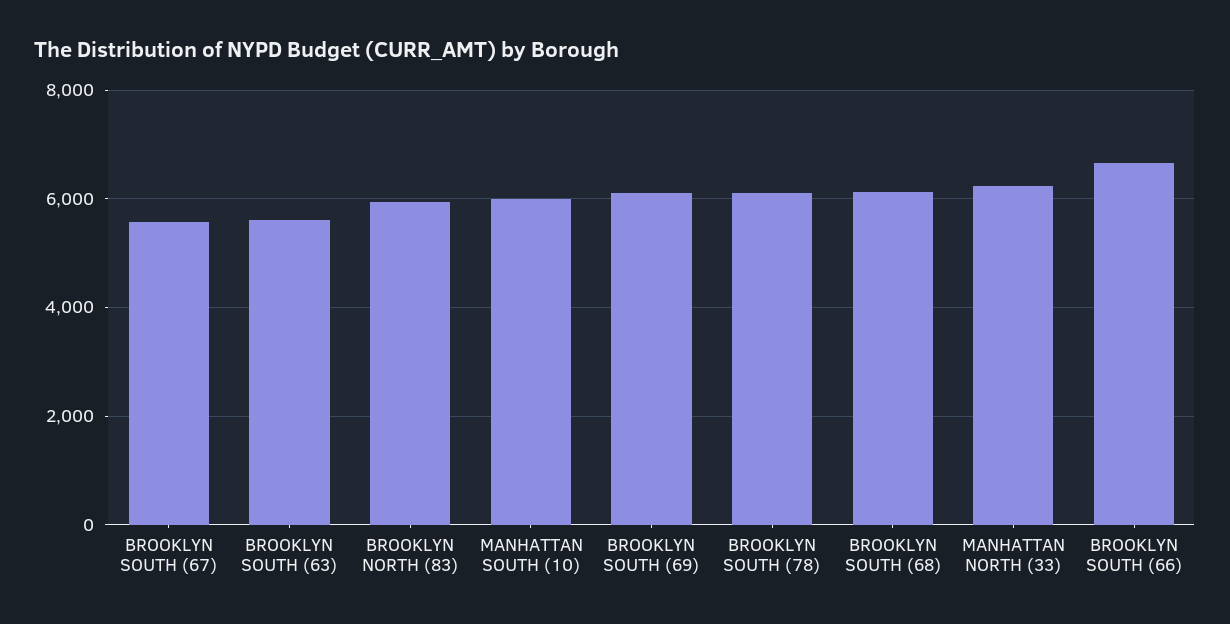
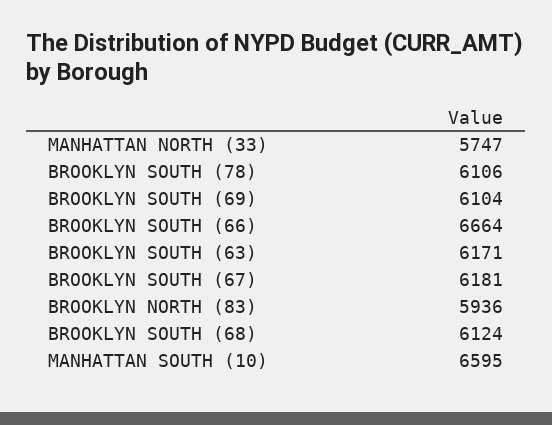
BROOKLYN SOUTH (67): 5600 -> 6181
BROOKLYN SOUTH (63): 5600 -> 6171
MANHATTAN SOUTH (10): 6000 -> 6595
MANHATTAN NORTH (33): 6200 -> 5747

